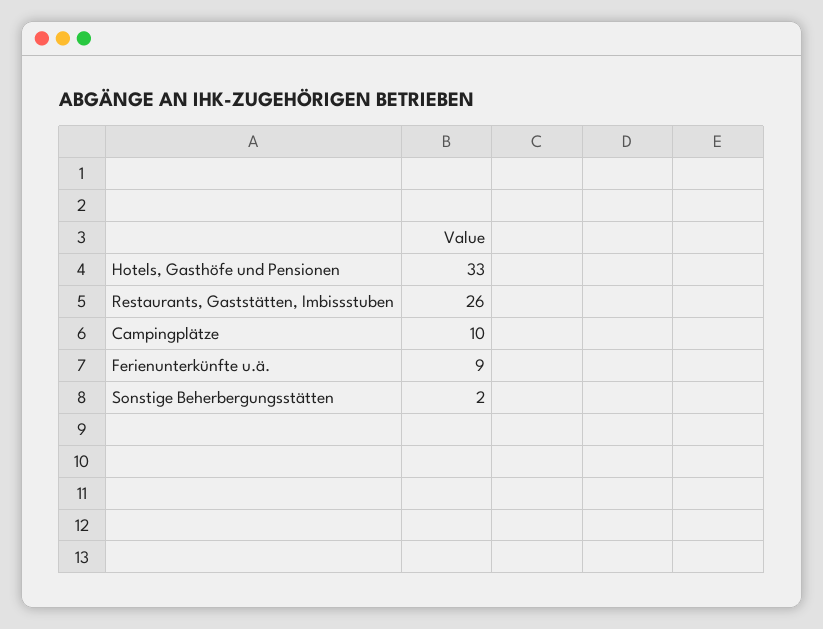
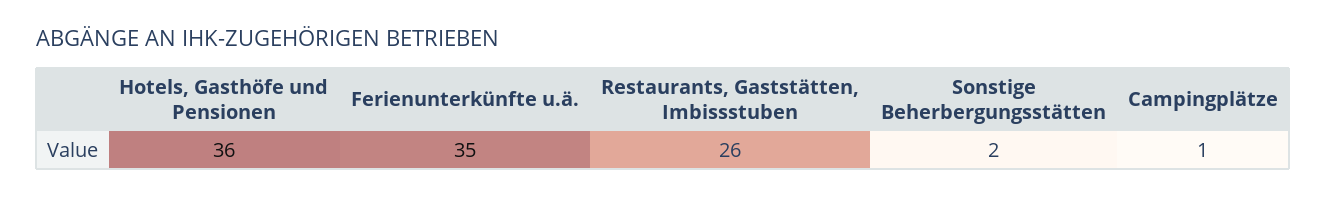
Hotels, Gasthöfe und Pensionen: 33 -> 36
Campingplätze: 10 -> 1
Ferienunterkünfte u.ä.: 9 -> 35

